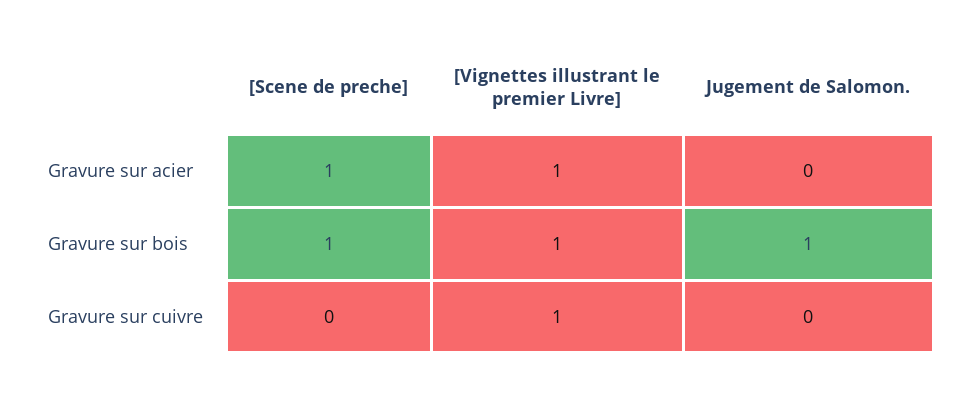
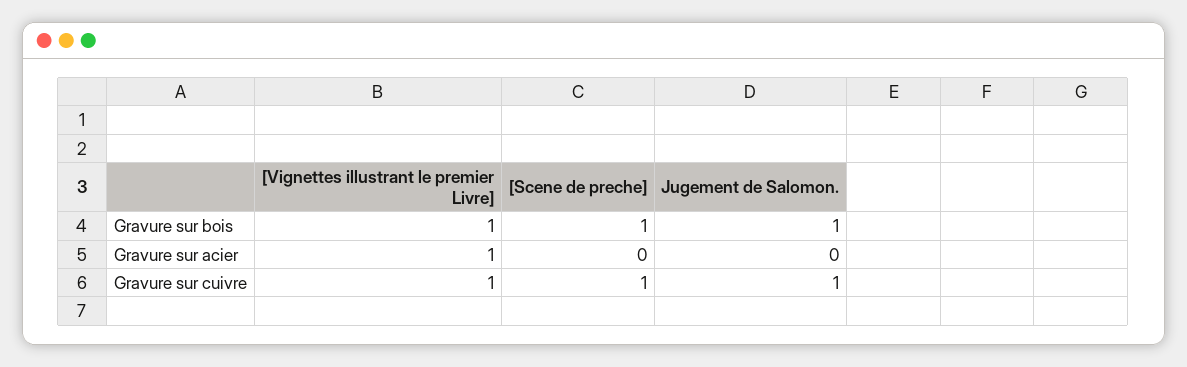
[Scene de preche], Gravure sur acier: 1 -> 0
[Scene de preche], Gravure sur cuivre: 0 -> 1
Jugement de Salomon., Gravure sur cuivre: 0 -> 1

